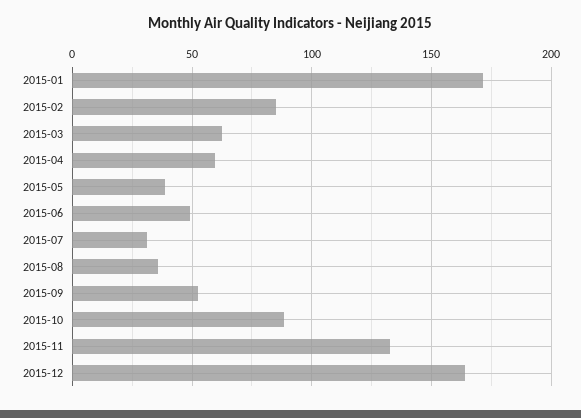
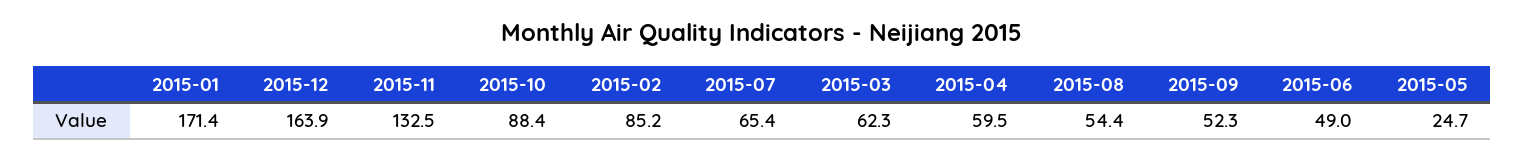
2015-05: 40 -> 24.7
2015-07: 30 -> 65.4
2015-08: 35 -> 54.4

